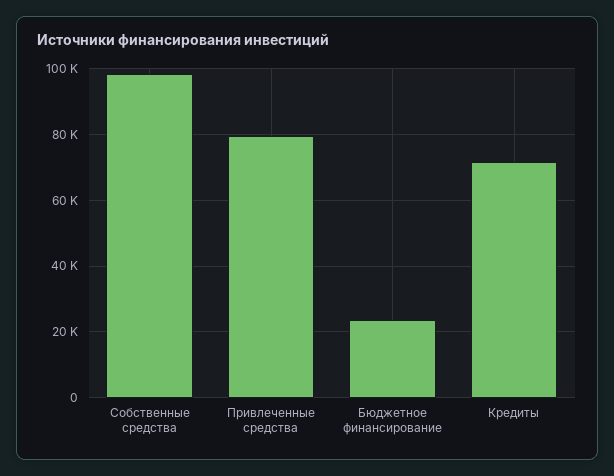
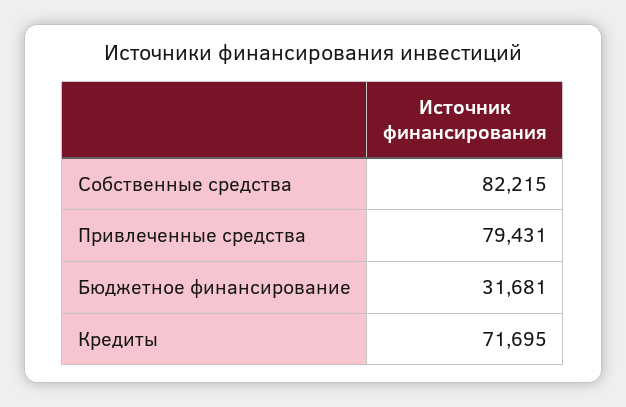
Собственные средства: 98000 -> 82215
Бюджетное финансирование: 24000 -> 31681

